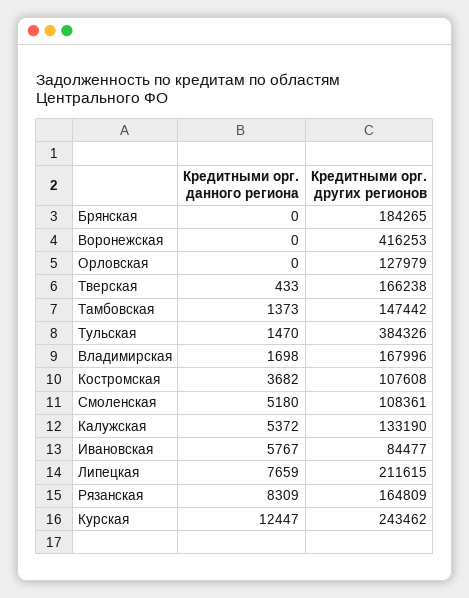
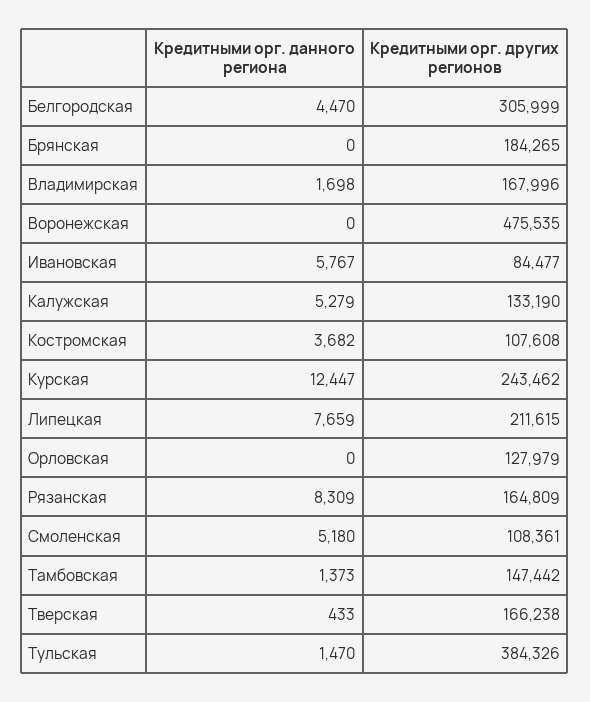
Кредитными орг. других регионов, Воронежская: 416253 -> 475535
Кредитными орг. данного региона, Калужская: 5372 -> 5279
Кредитными орг. данного региона, Белгородская: none -> 4470
Кредитными орг. других регионов, Белгородская: none -> 305999

